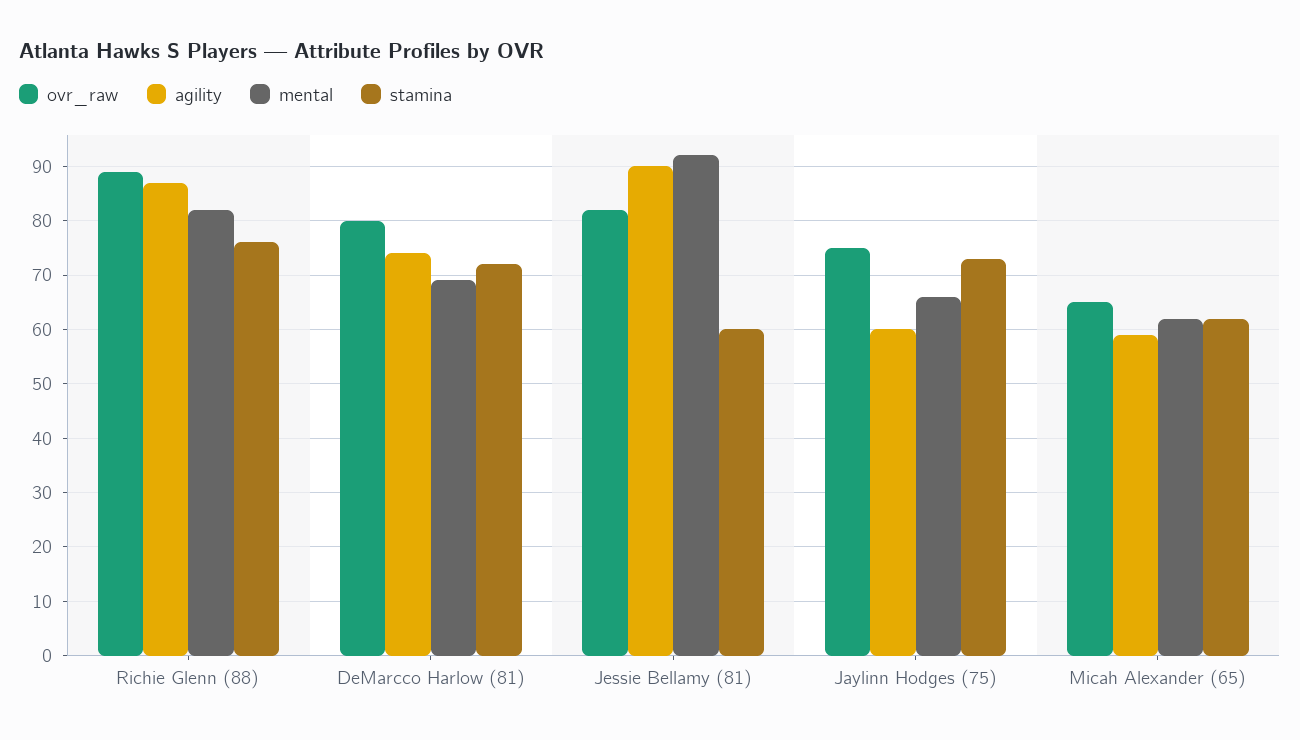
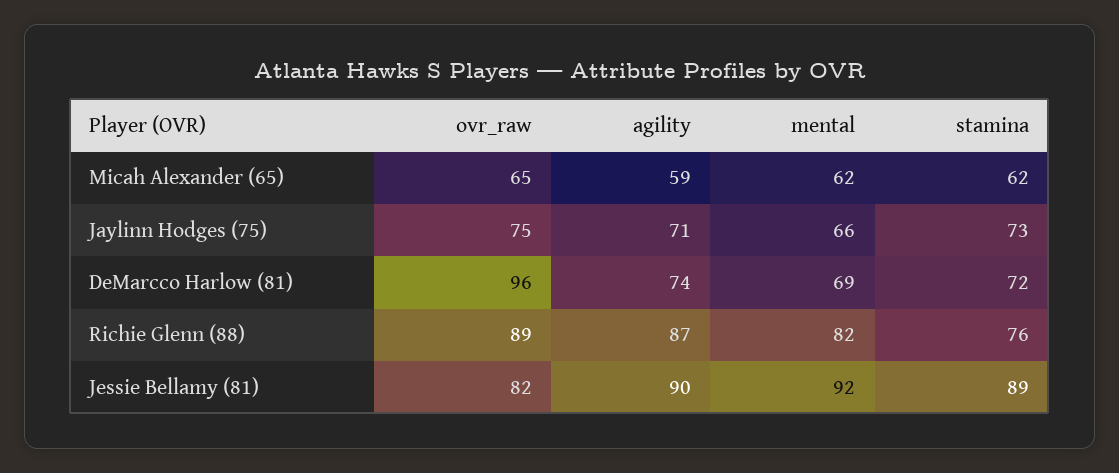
ovr_raw, DeMarcco Harlow (81): 80 -> 96
stamina, Jessie Bellamy (81): 60 -> 89
agility, Jaylinn Hodges (75): 60 -> 71

